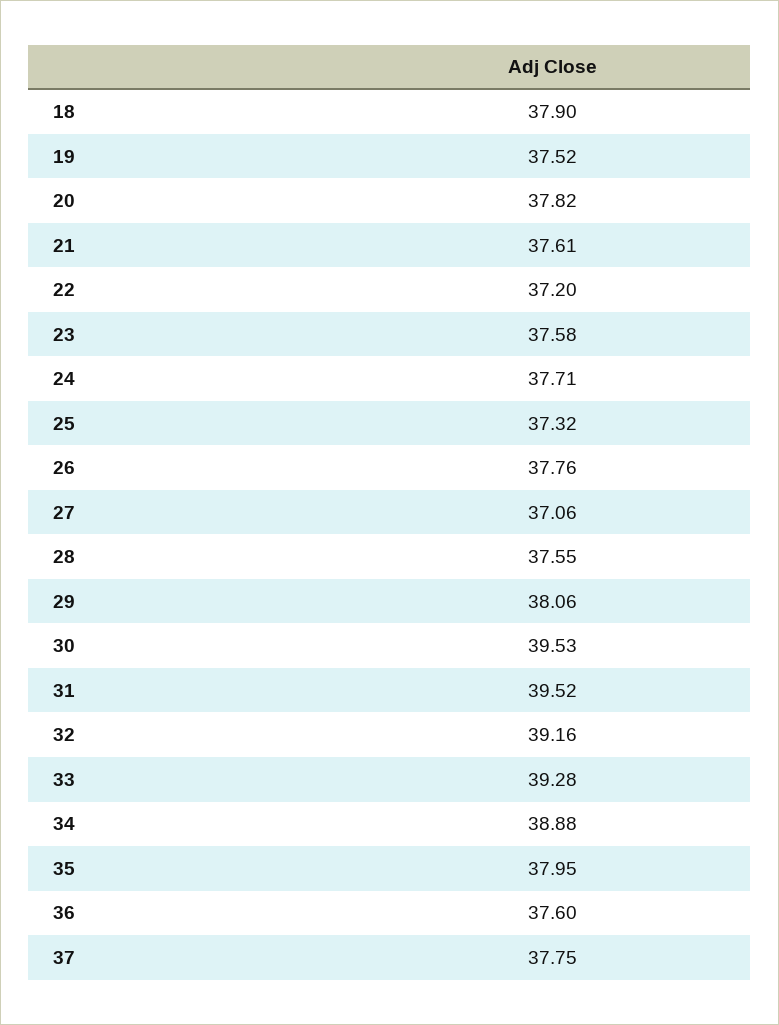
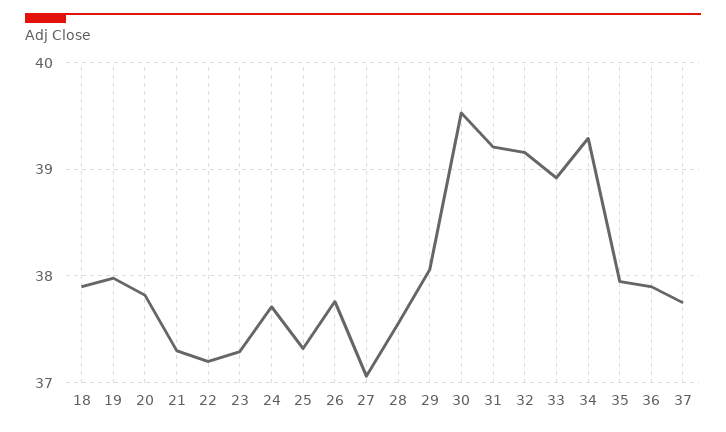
19: 37.52 -> 38
21: 37.61 -> 37.3
23: 37.58 -> 37.3
31: 39.52 -> 39.2
33: 39.28 -> 38.9
34: 38.88 -> 39.3
36: 37.6 -> 37.9

